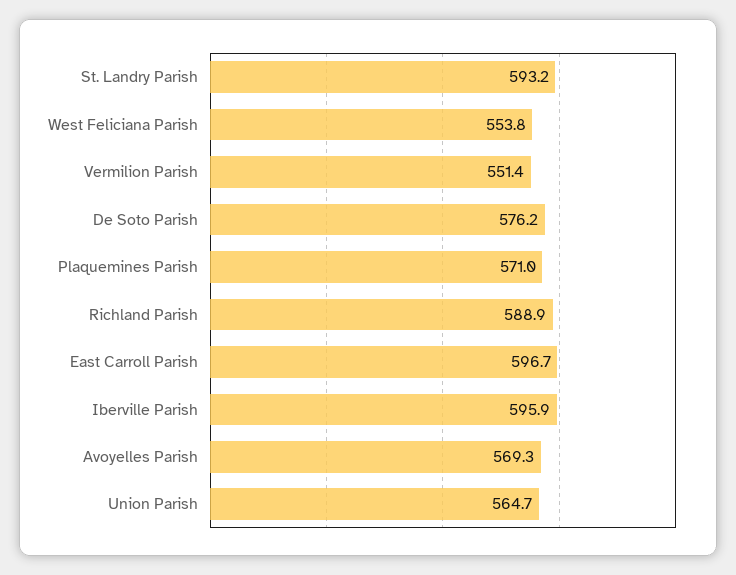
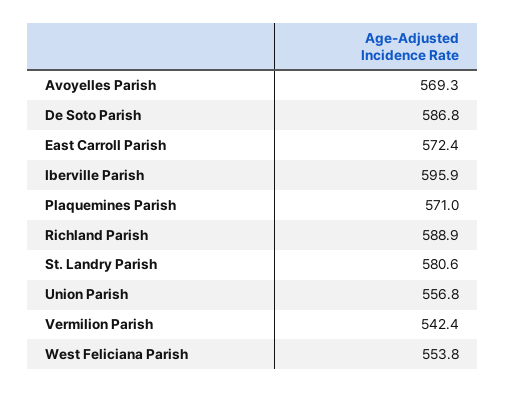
St. Landry Parish: 593.2 -> 580.6
Vermilion Parish: 551.4 -> 542.4
De Soto Parish: 576.2 -> 586.8
East Carroll Parish: 596.7 -> 572.4
Union Parish: 564.7 -> 556.8

